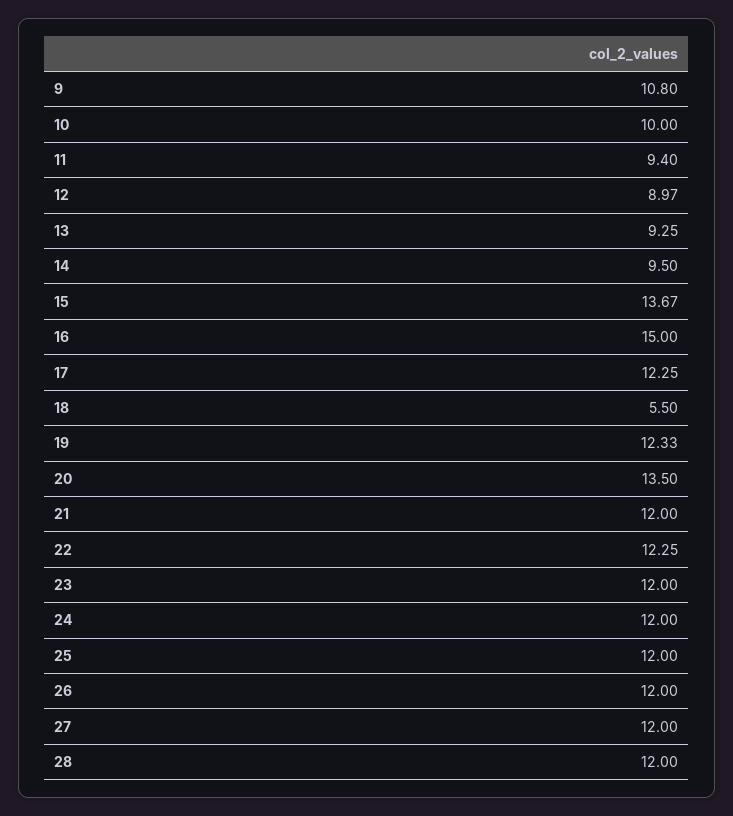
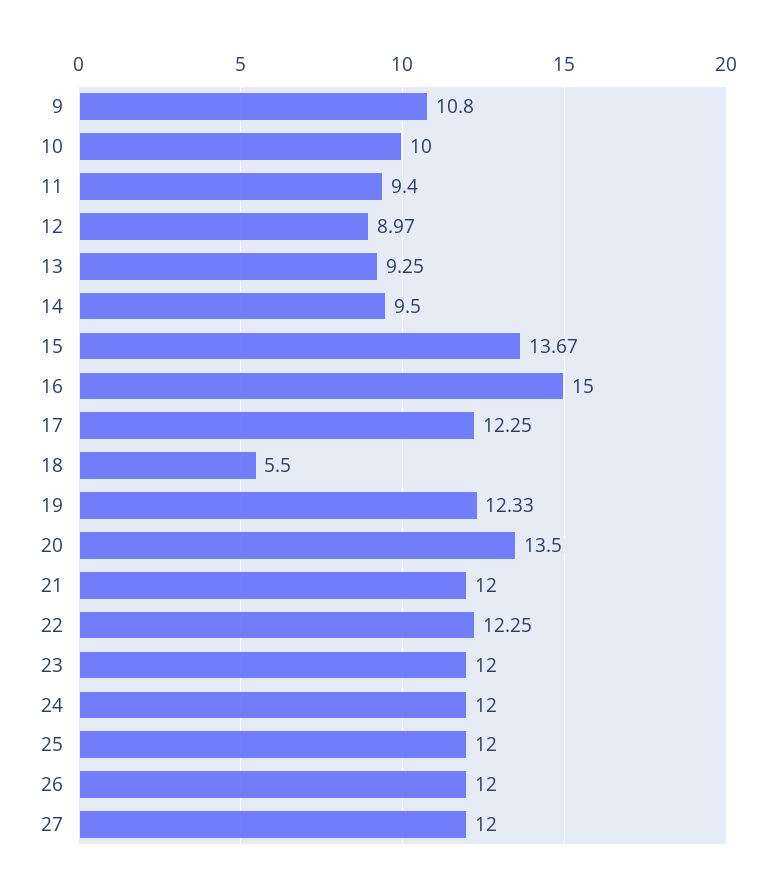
28: 12 -> none

